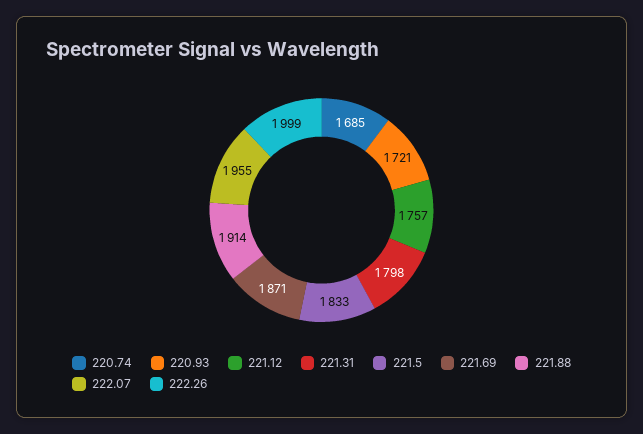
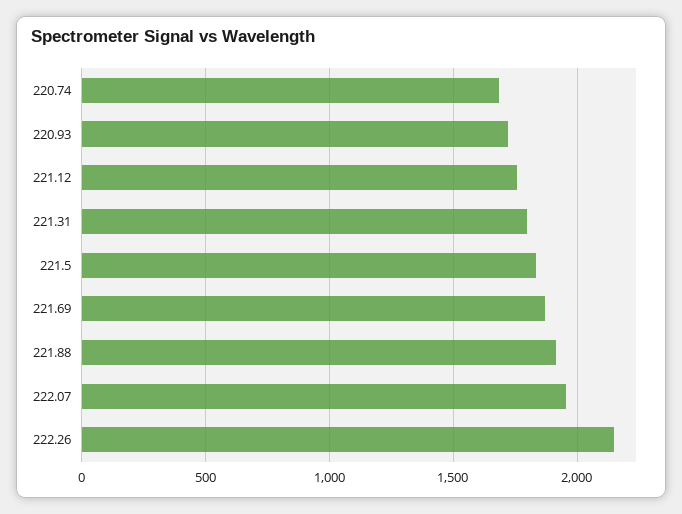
222.26: 1999 -> 2150

